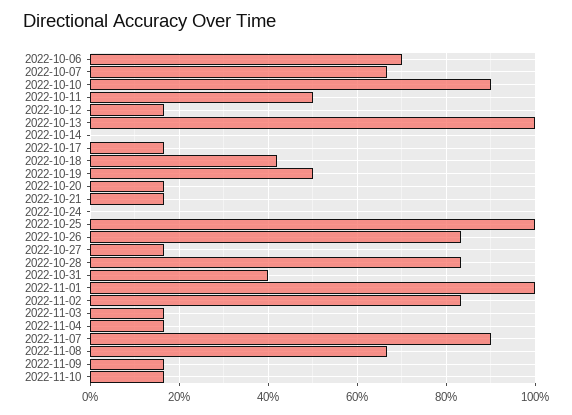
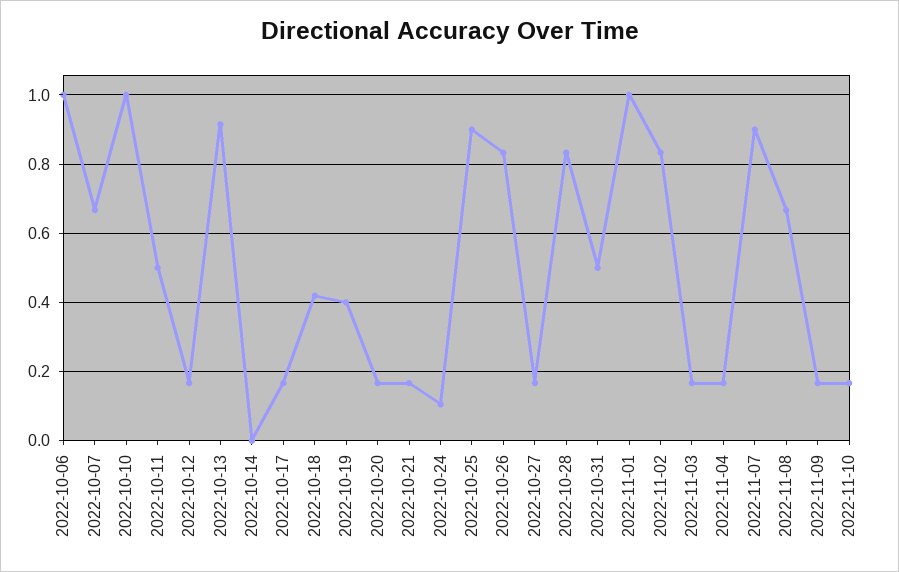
2022-10-06: 0.7 -> 1
2022-10-10: 0.9 -> 1
2022-10-13: 1 -> 0.92
2022-10-19: 0.5 -> 0.4
2022-10-24: 0 -> 0.1
2022-10-25: 1 -> 0.9
2022-10-31: 0.4 -> 0.5

